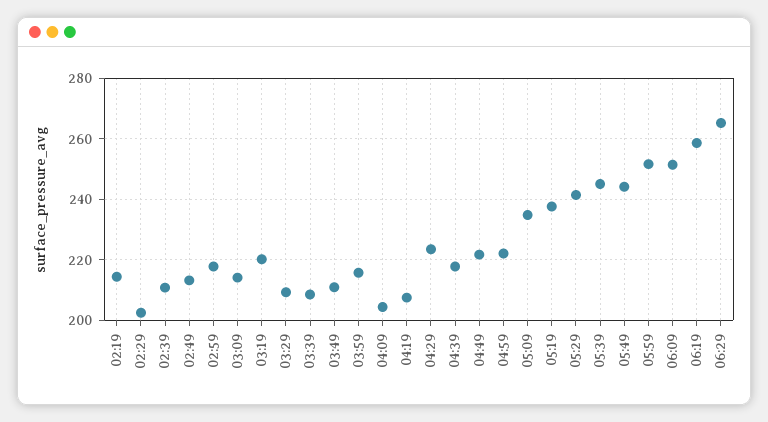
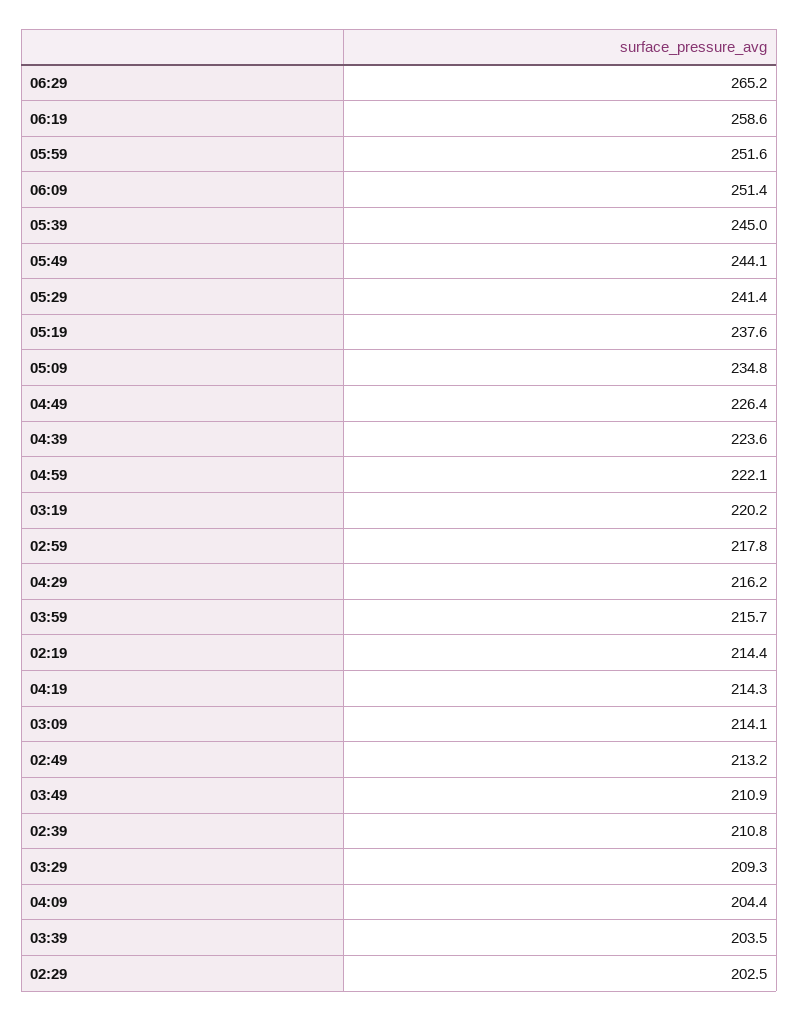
03:39: 208 -> 203.5
04:19: 208 -> 214.3
04:29: 224 -> 216.2
04:39: 218 -> 223.6
04:49: 222 -> 226.4

